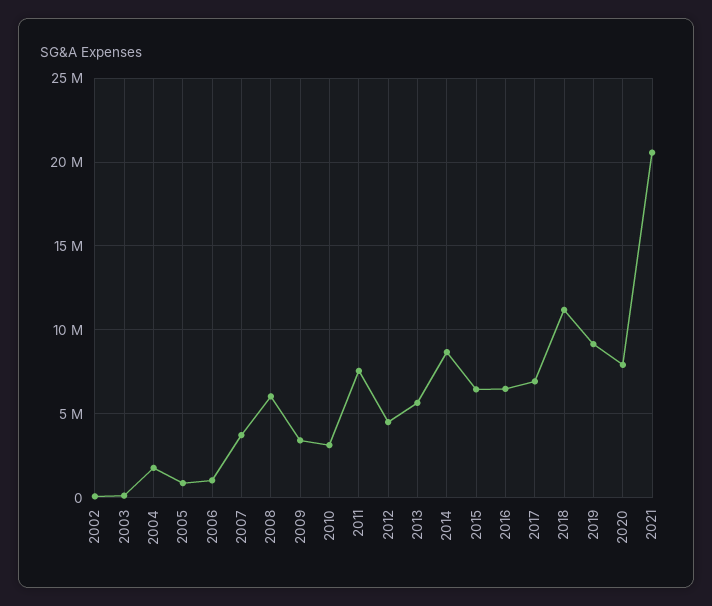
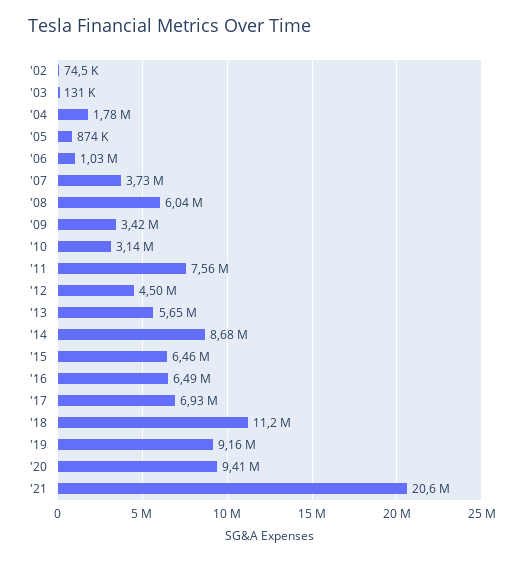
2020: 8000000 -> 9410000

